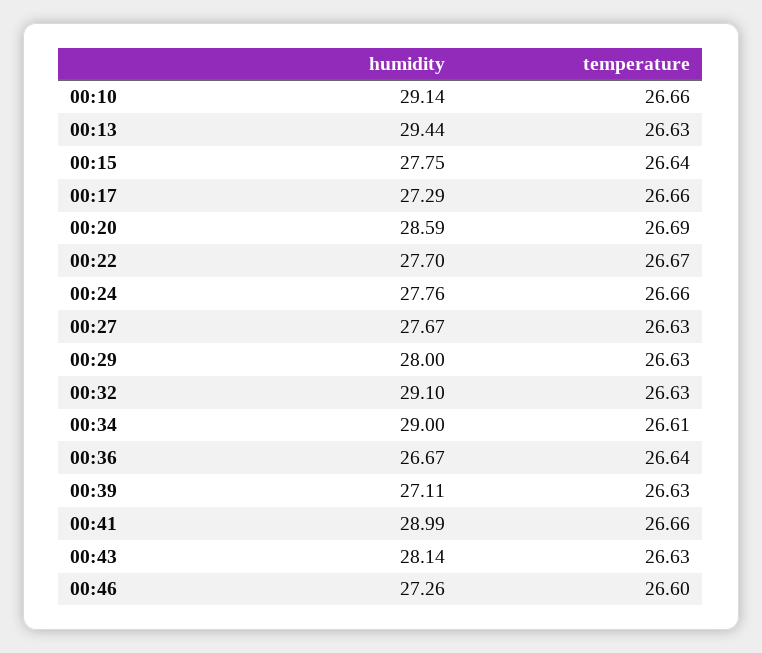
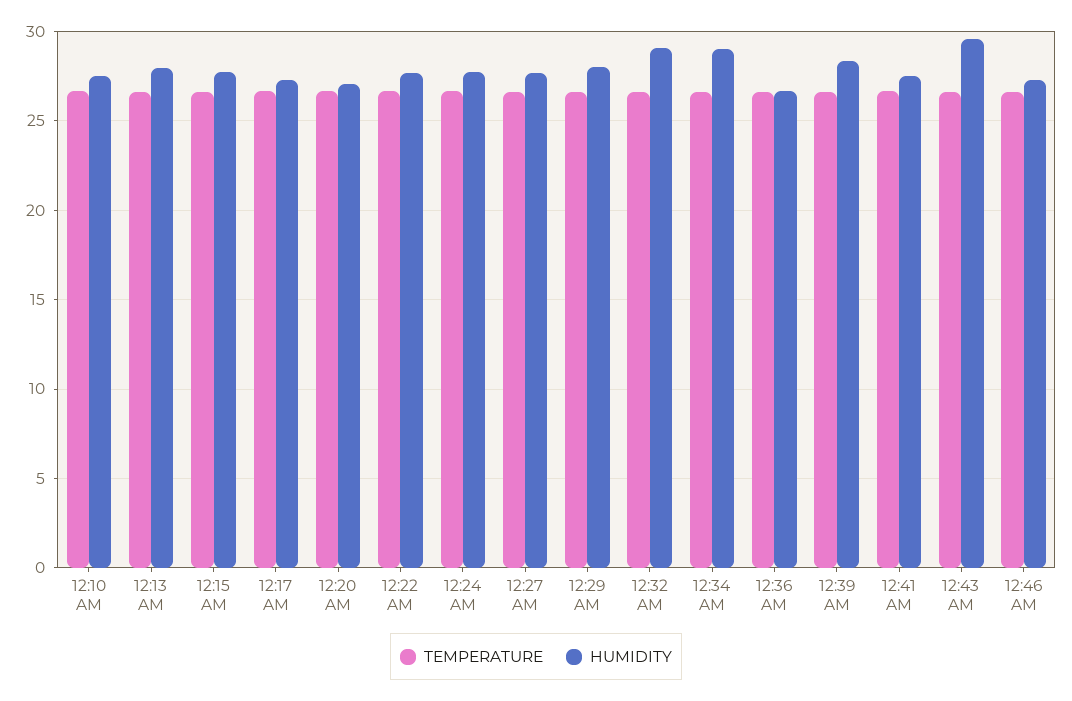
humidity, 00:10: 29.14 -> 27.5
humidity, 00:13: 29.44 -> 28
humidity, 00:20: 28.59 -> 27
humidity, 00:39: 27.11 -> 28.5
humidity, 00:41: 28.99 -> 27.5
humidity, 00:43: 28.14 -> 29.5

